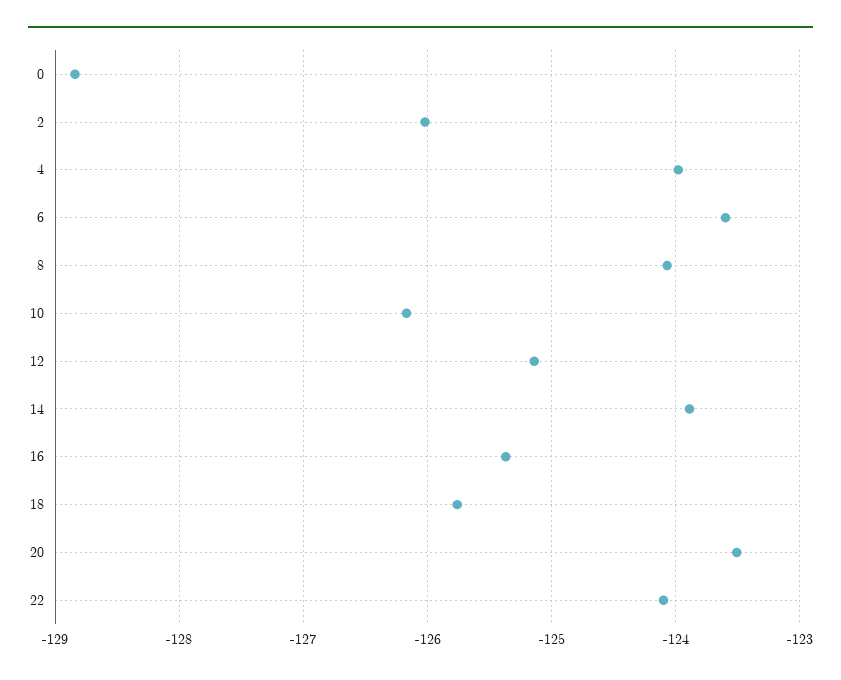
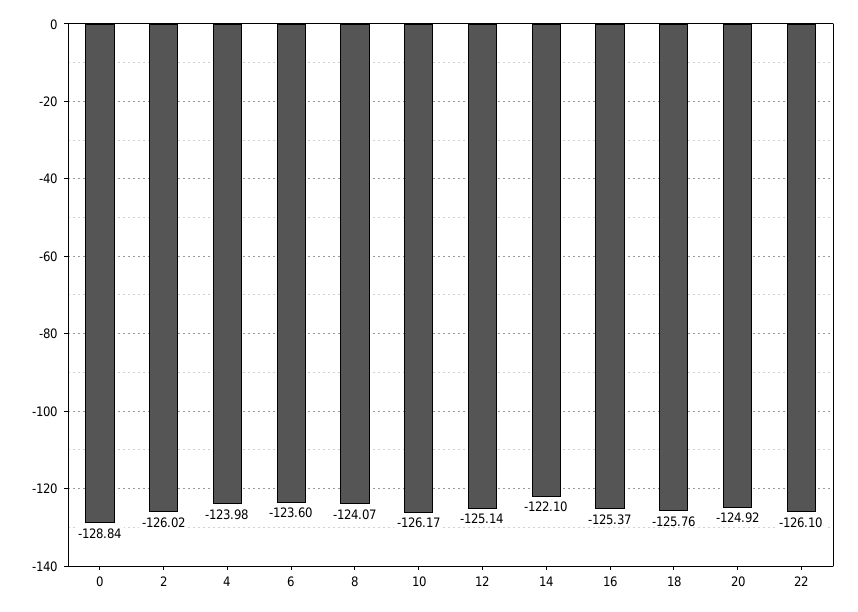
14: -123.9 -> -122.1
20: -123.5 -> -124.92
22: -124.1 -> -126.1

